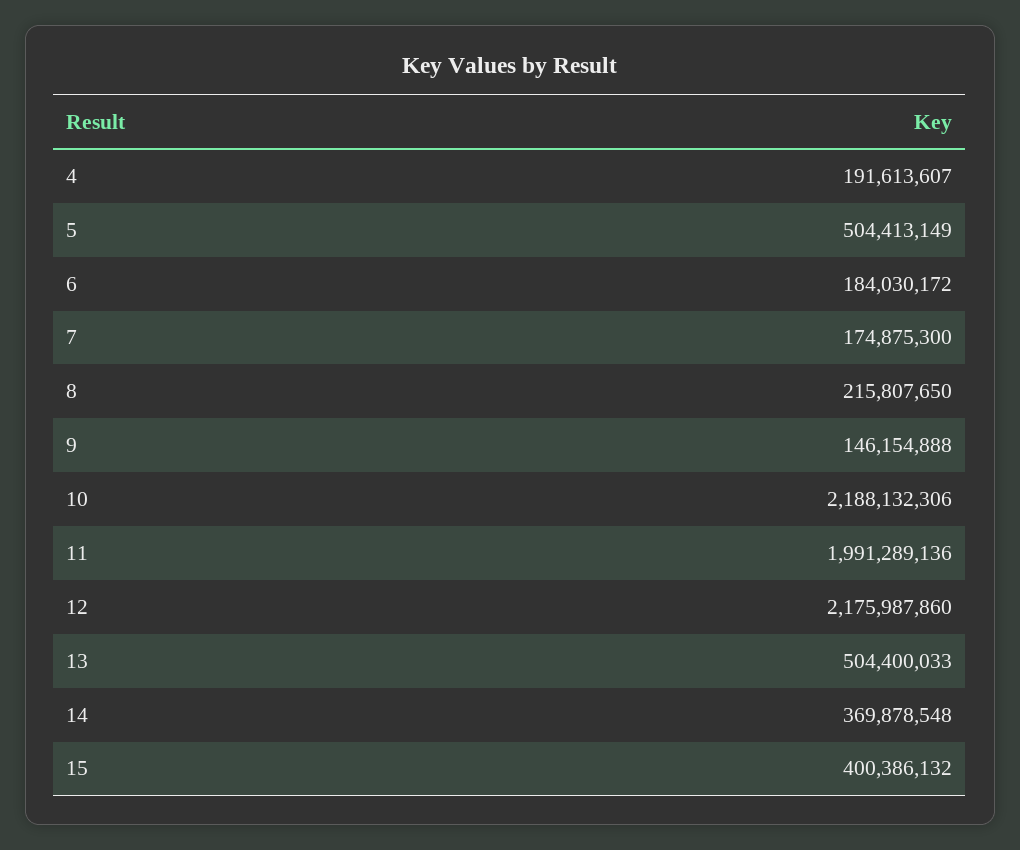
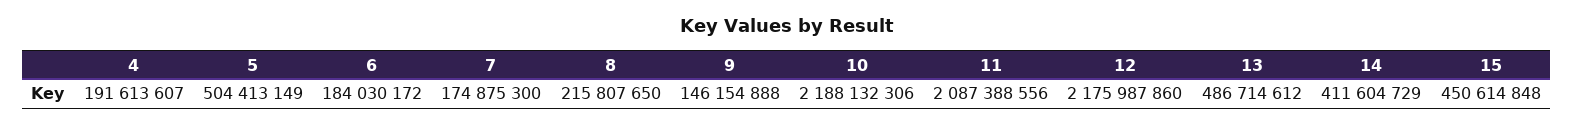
11: 1991289136 -> 2087388556
13: 504400033 -> 486714612
14: 369878548 -> 411604729
15: 400386132 -> 450614848

